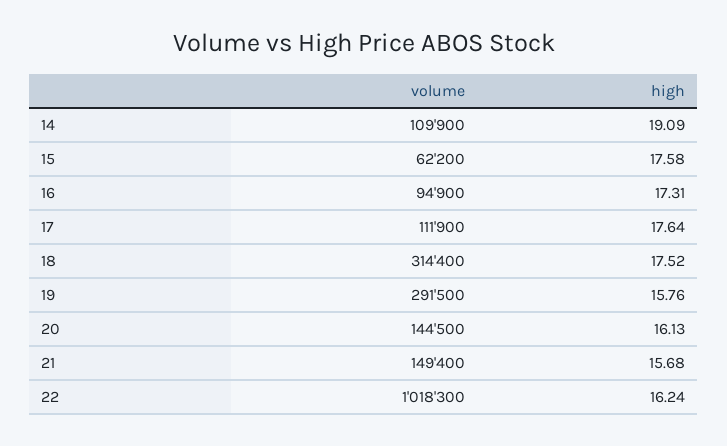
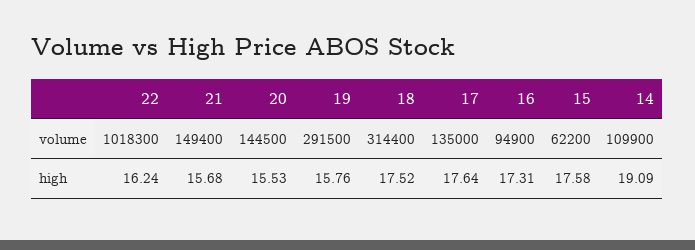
volume, 17: 111900 -> 135000
high, 20: 16.13 -> 15.53

